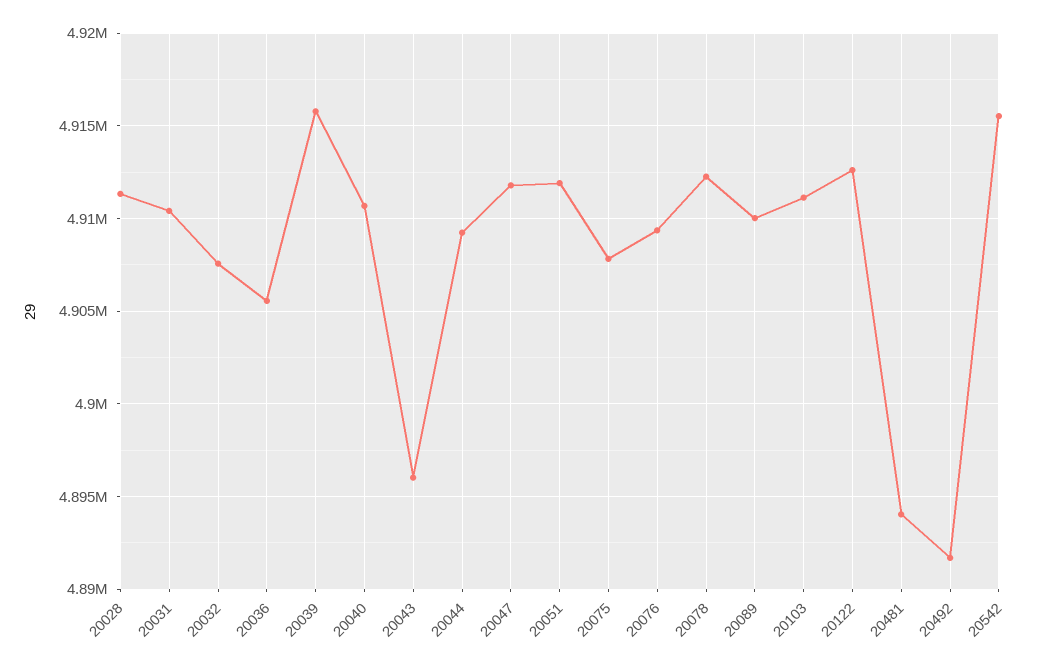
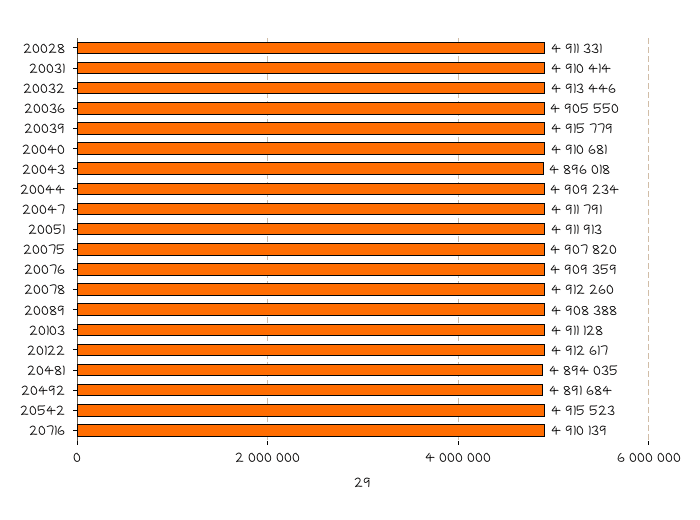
20032: 4907500 -> 4913446
20089: 4910000 -> 4908388
20716: none -> 4910139

